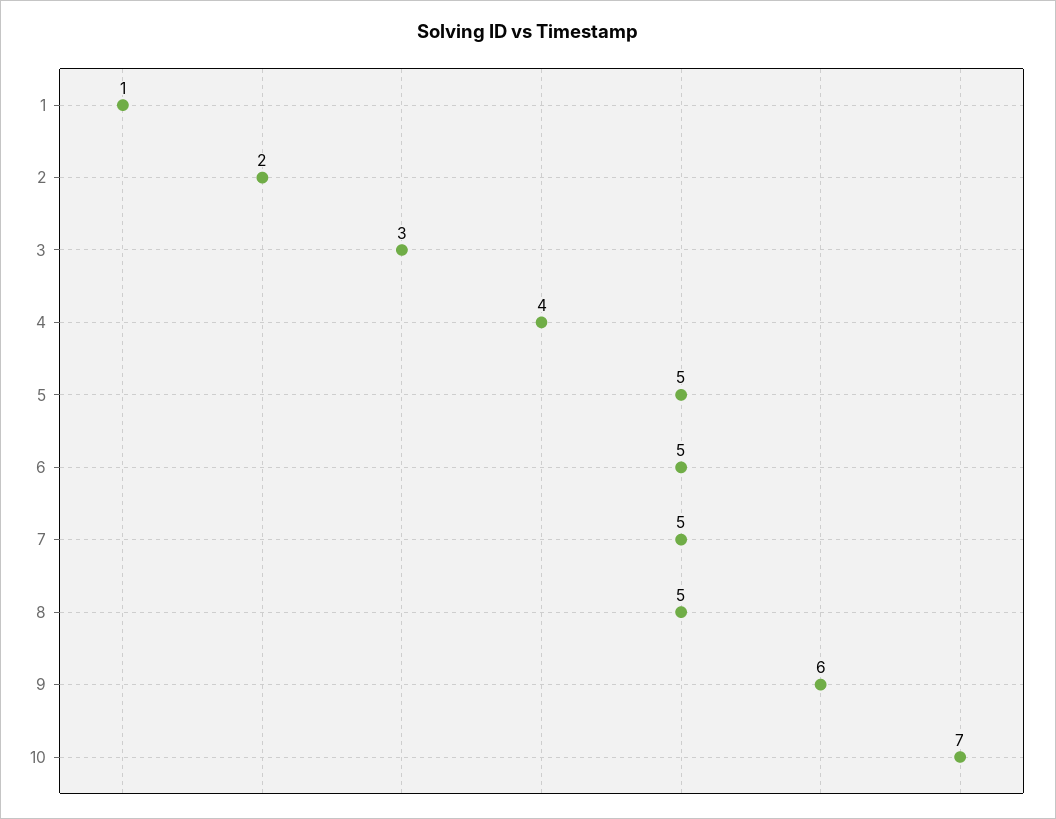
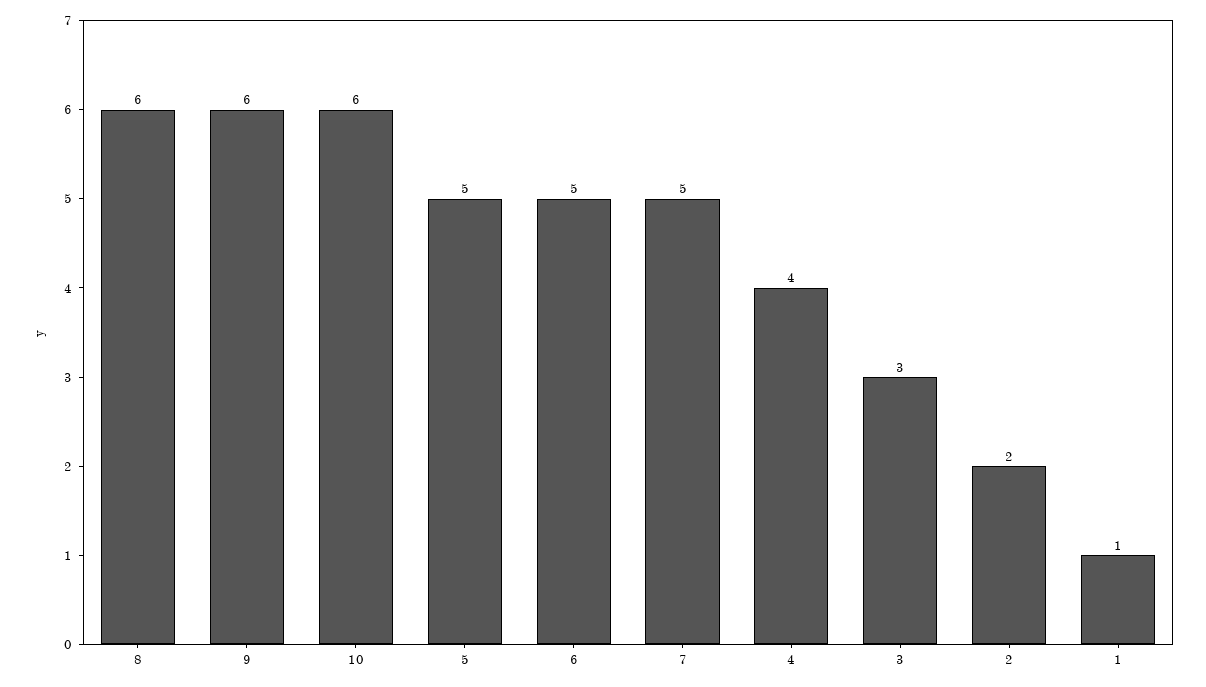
8: 5 -> 6
10: 7 -> 6

